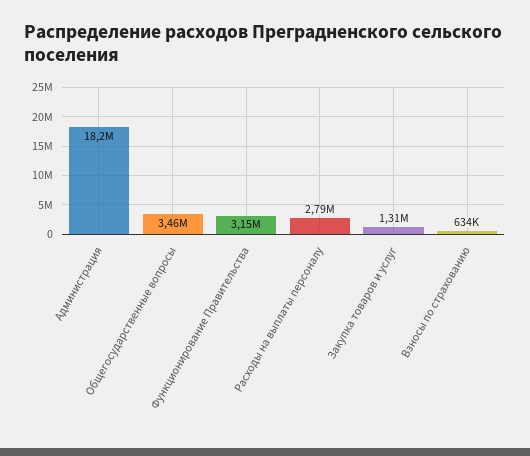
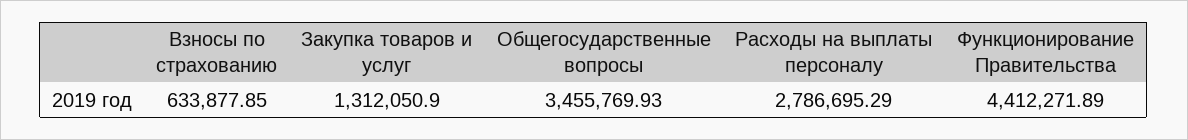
Администрация: 18200000 -> none
Функционирование Правительства: 3150000 -> 4412271.89

